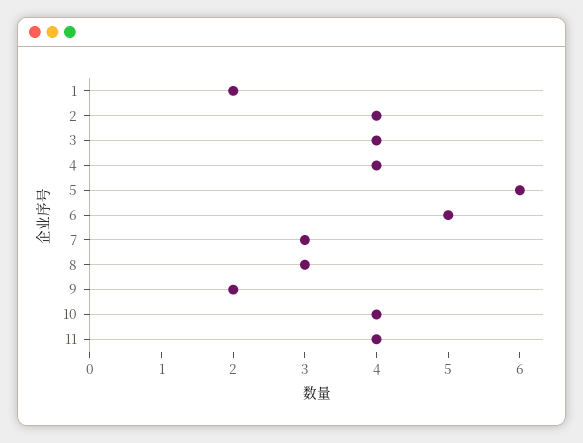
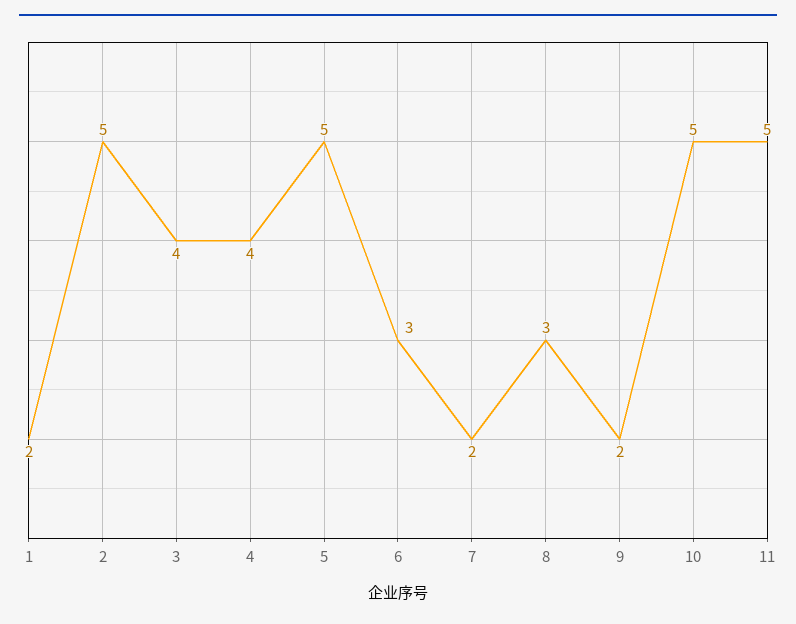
2: 4 -> 5
5: 6 -> 5
6: 5 -> 3
7: 3 -> 2
10: 4 -> 5
11: 4 -> 5

